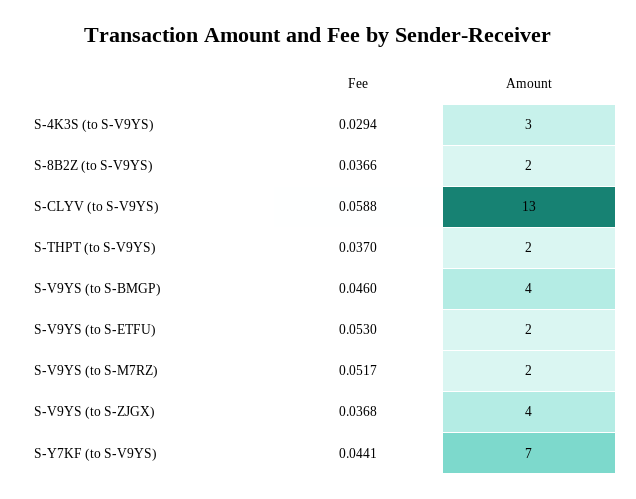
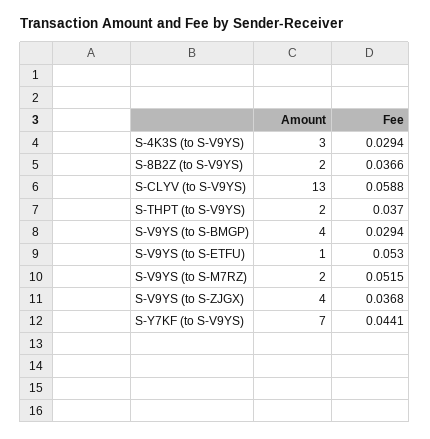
Fee, S-V9YS (to S-BMGP): 0.046 -> 0.0294
Amount, S-V9YS (to S-ETFU): 2 -> 1
Fee, S-V9YS (to S-M7RZ): 0.0517 -> 0.0515

